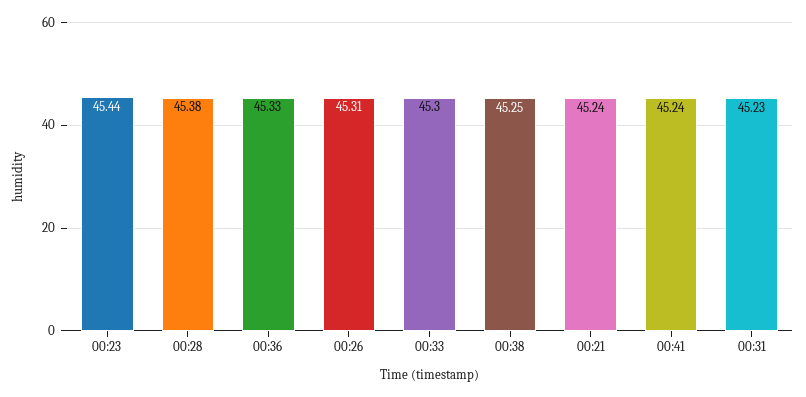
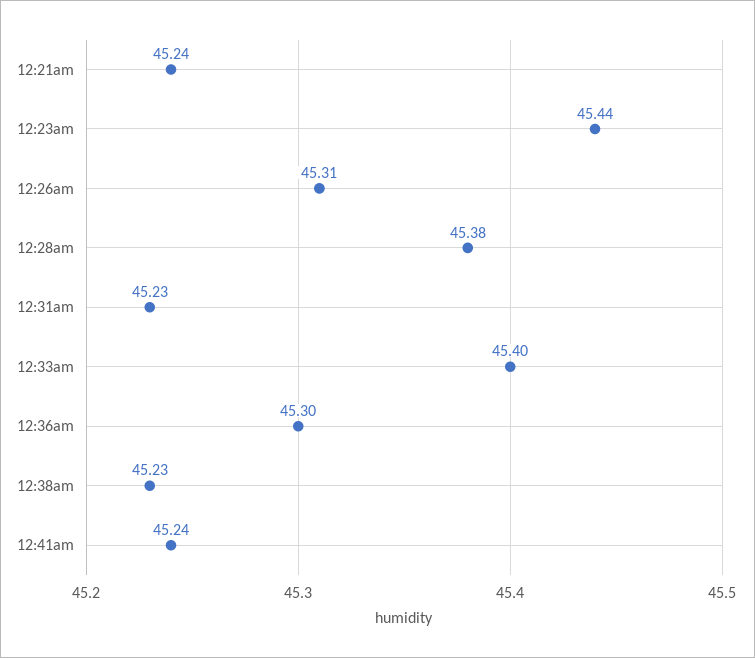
00:36: 45.33 -> 45.3
00:33: 45.3 -> 45.4
00:38: 45.25 -> 45.23

